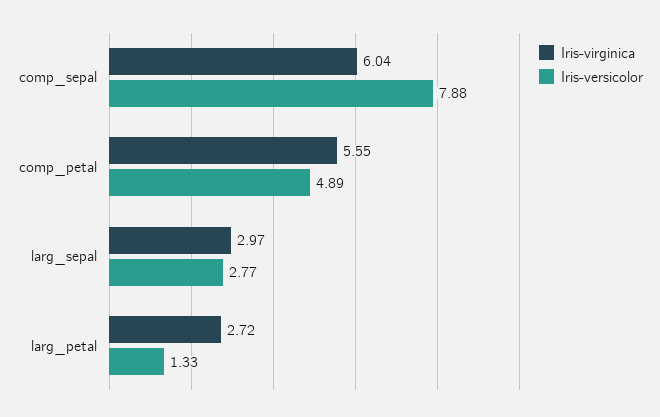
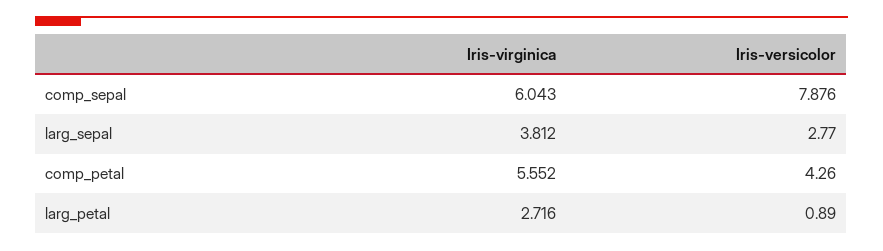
Iris-versicolor, comp_petal: 4.89 -> 4.26
Iris-virginica, larg_sepal: 2.97 -> 3.812
Iris-versicolor, larg_petal: 1.33 -> 0.89

